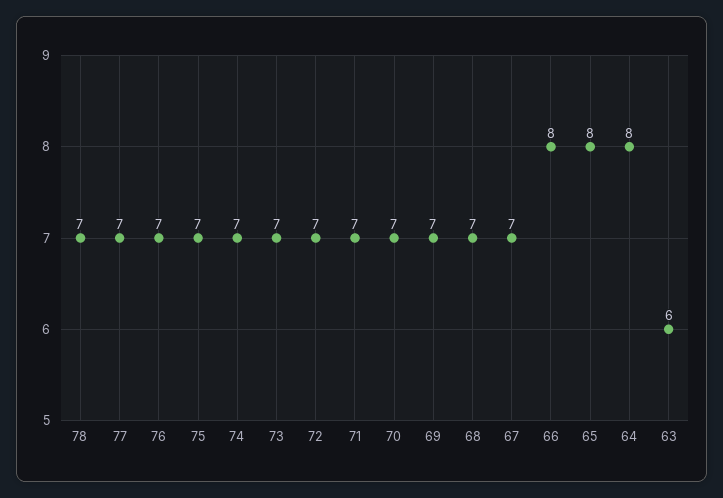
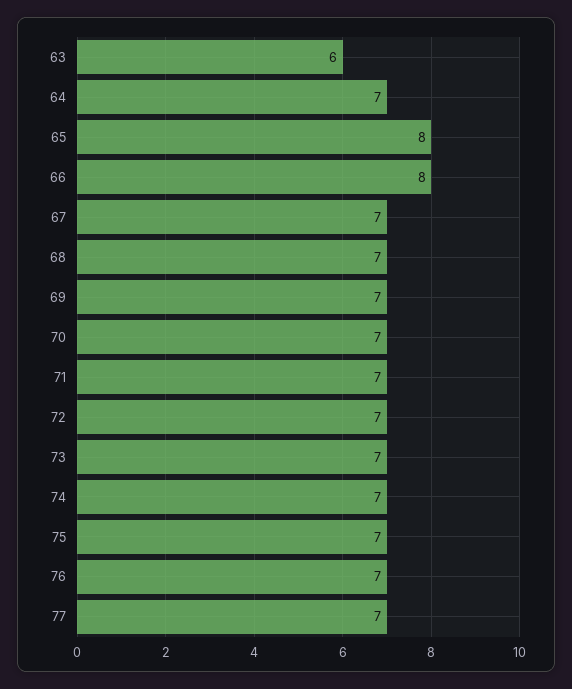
78: 7 -> none
64: 8 -> 7

